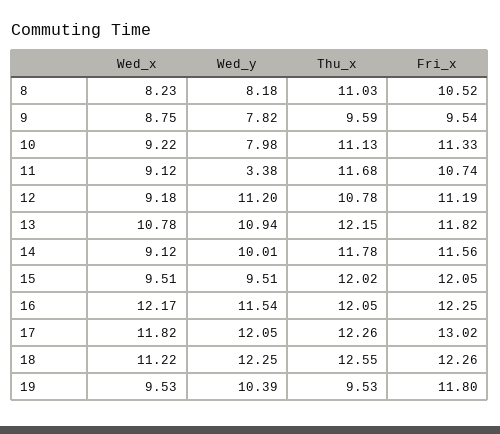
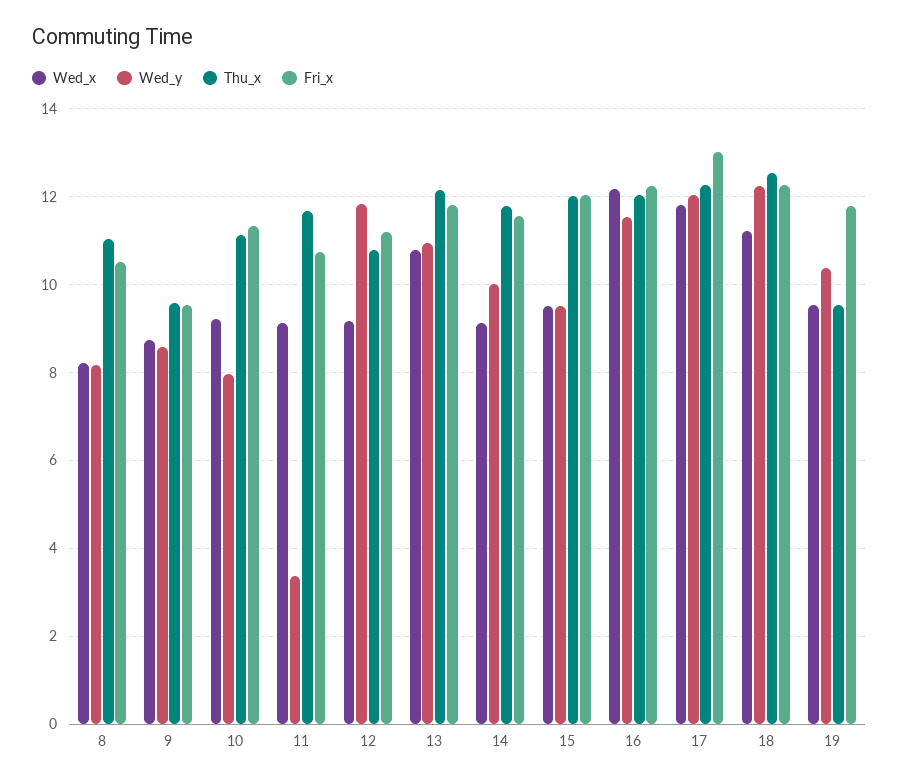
Wed_y, 9: 7.82 -> 8.6
Wed_y, 12: 11.2 -> 11.8

